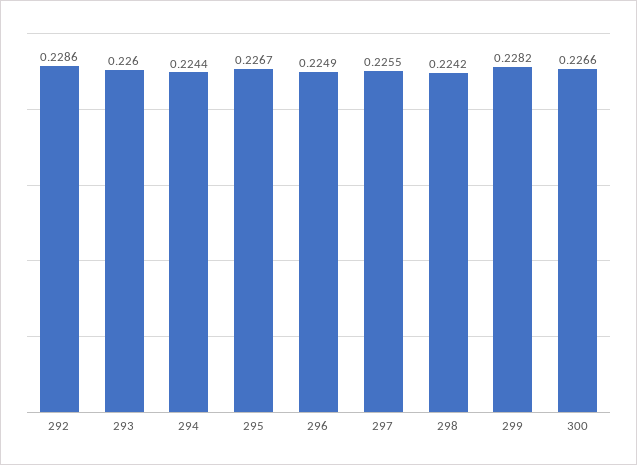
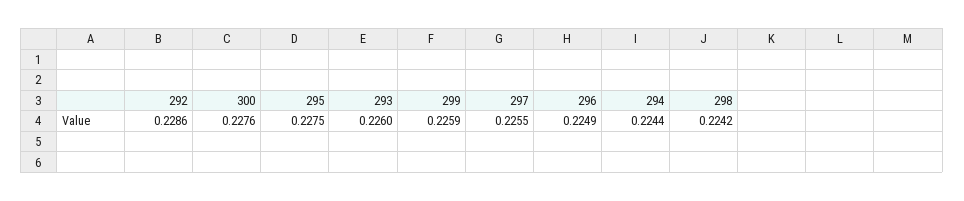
295: 0.2267 -> 0.2275
299: 0.2282 -> 0.2259
300: 0.2266 -> 0.2276

